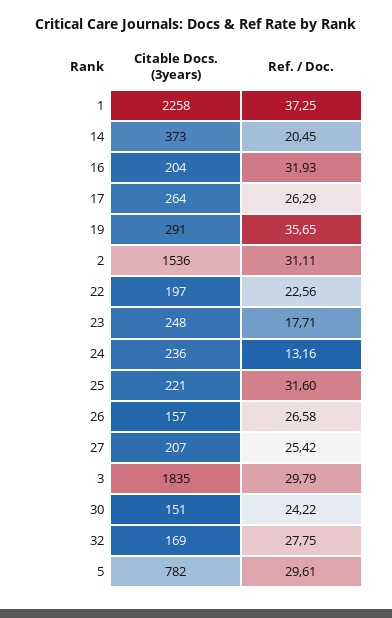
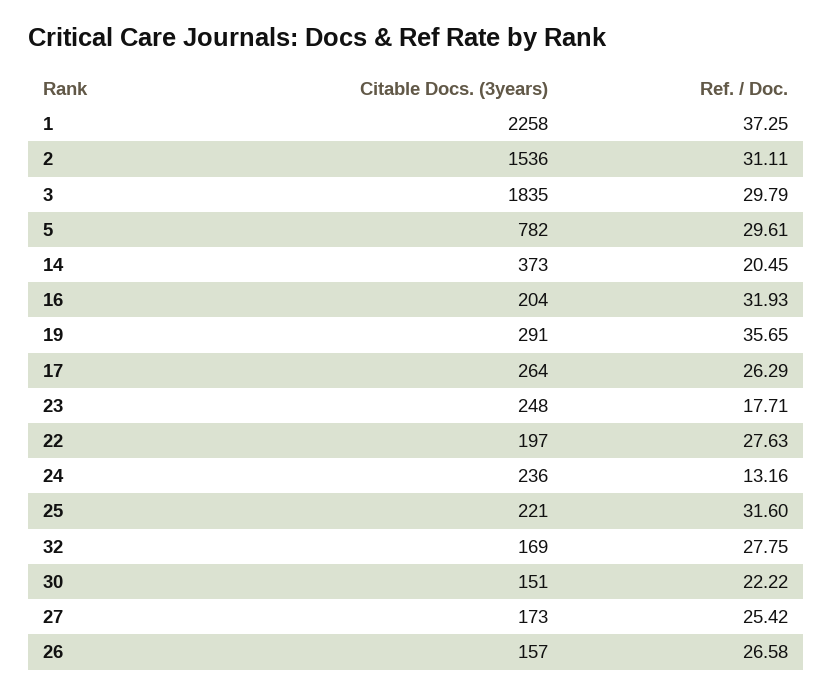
Ref. / Doc., 22: 22.56 -> 27.63
Citable Docs. (3years), 27: 207 -> 173
Ref. / Doc., 30: 24.22 -> 22.22

